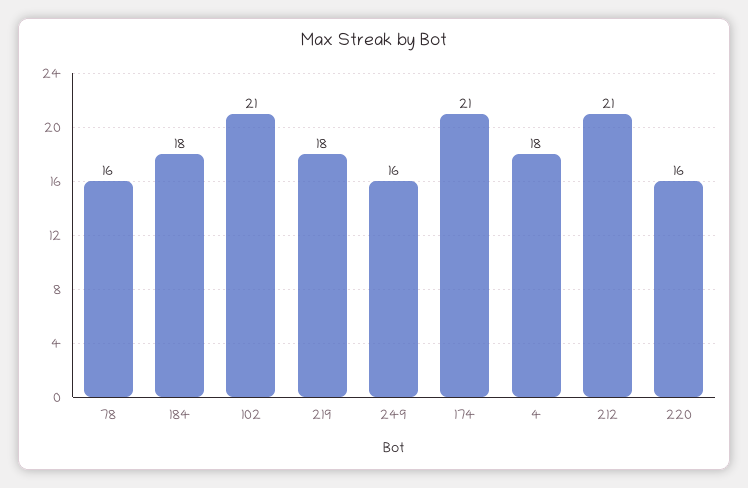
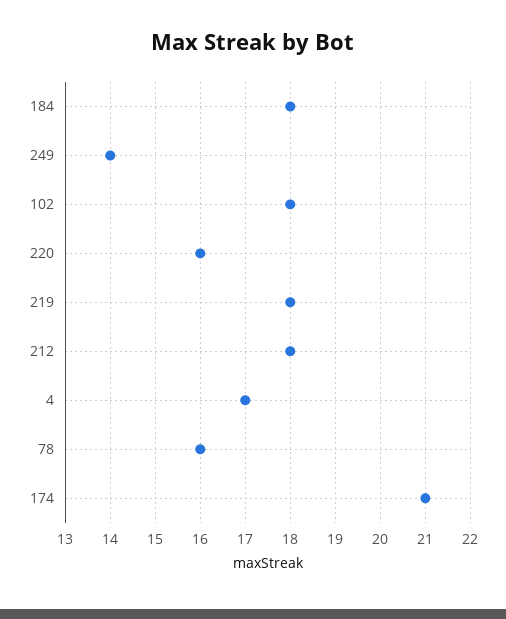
102: 21 -> 18
249: 16 -> 14
4: 18 -> 17
212: 21 -> 18

